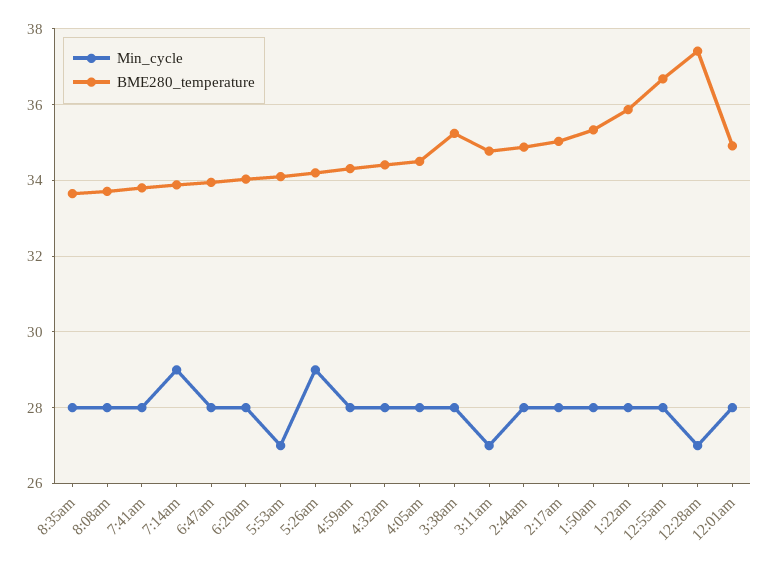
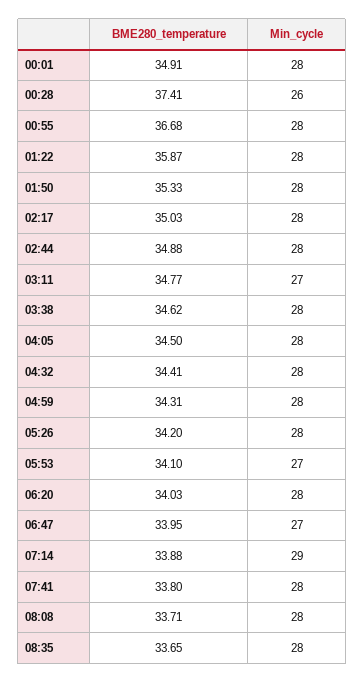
Min_cycle, 6:47am: 28 -> 27
Min_cycle, 5:26am: 29 -> 28
BME280_temperature, 3:38am: 35.2 -> 34.62
Min_cycle, 12:28am: 27 -> 26

